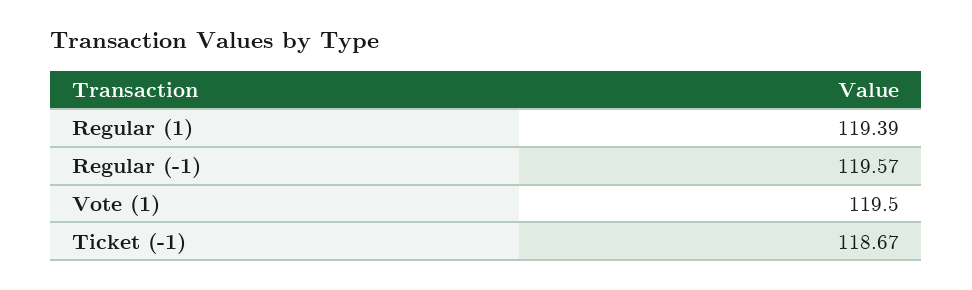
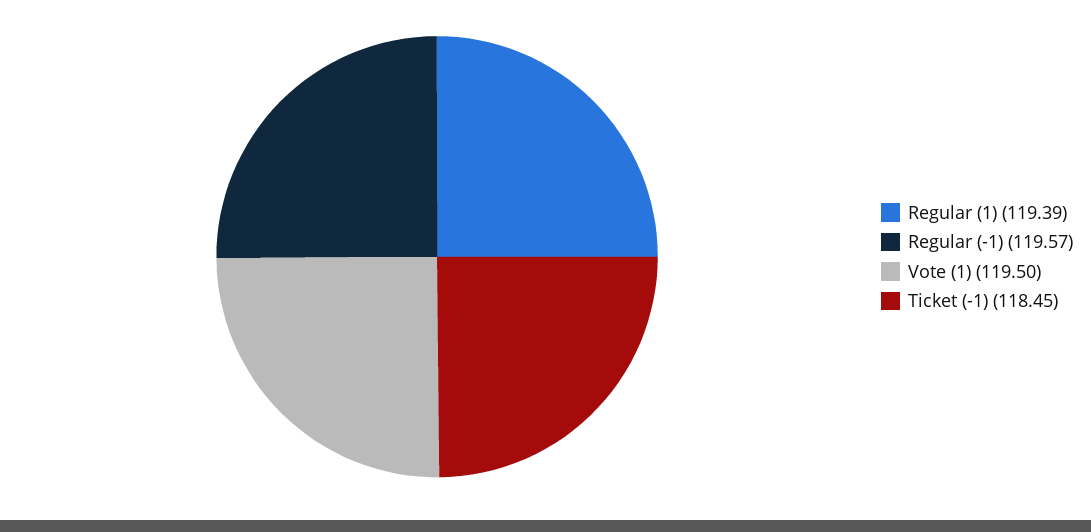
Ticket (-1): 118.67 -> 118.45

